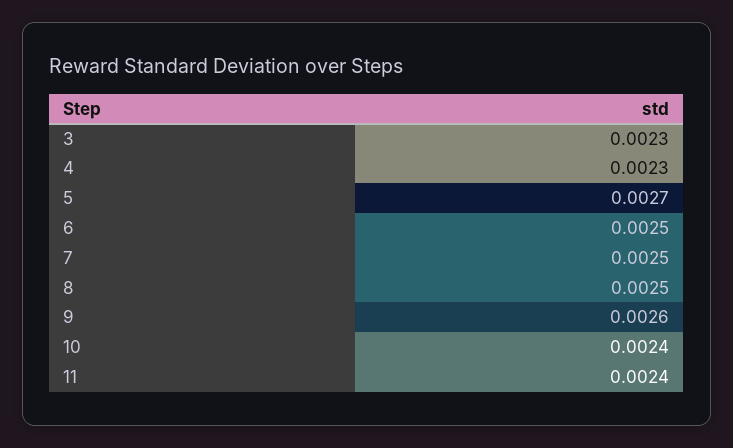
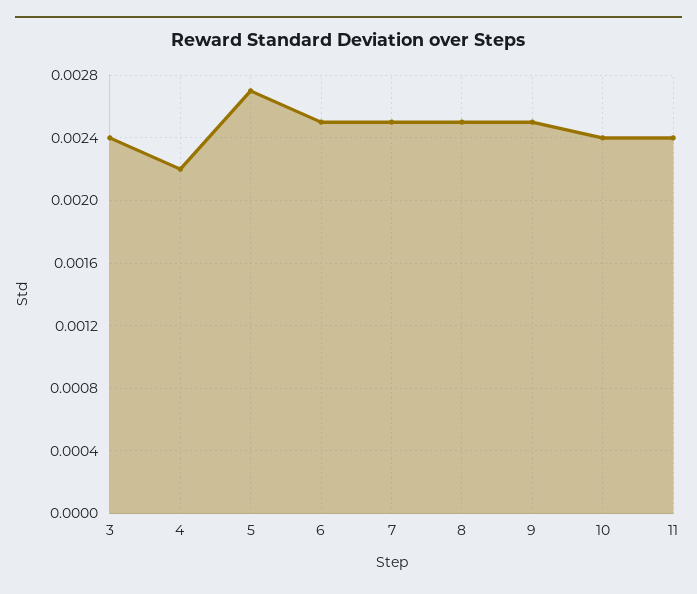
3: 0.0023 -> 0.0024
4: 0.0023 -> 0.0022
9: 0.0026 -> 0.0025

